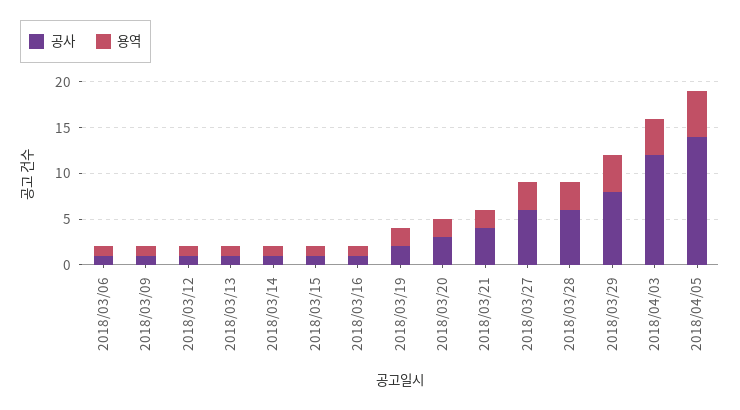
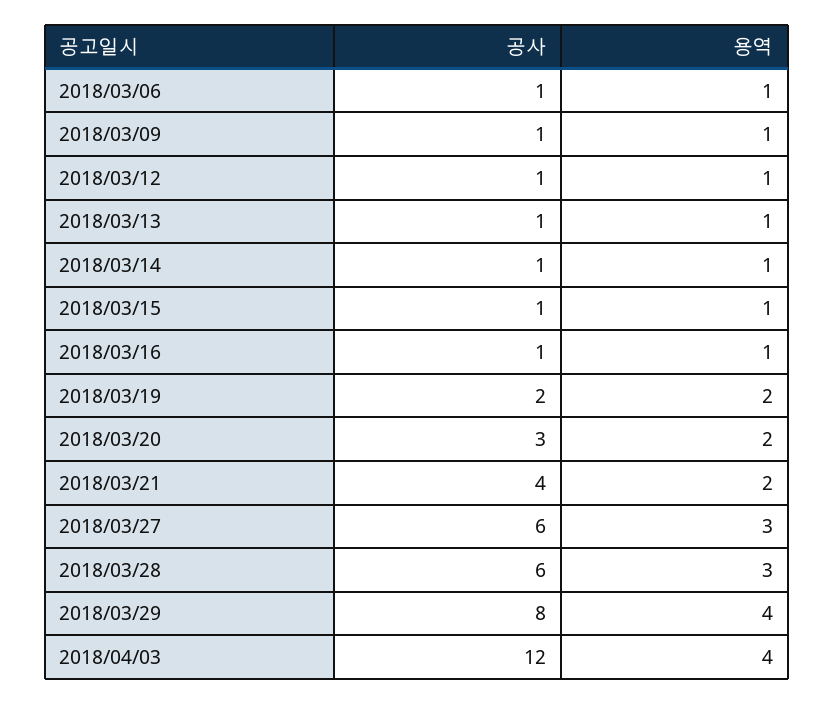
공사, 2018/04/05: 14 -> none
용역, 2018/04/05: 5 -> none

